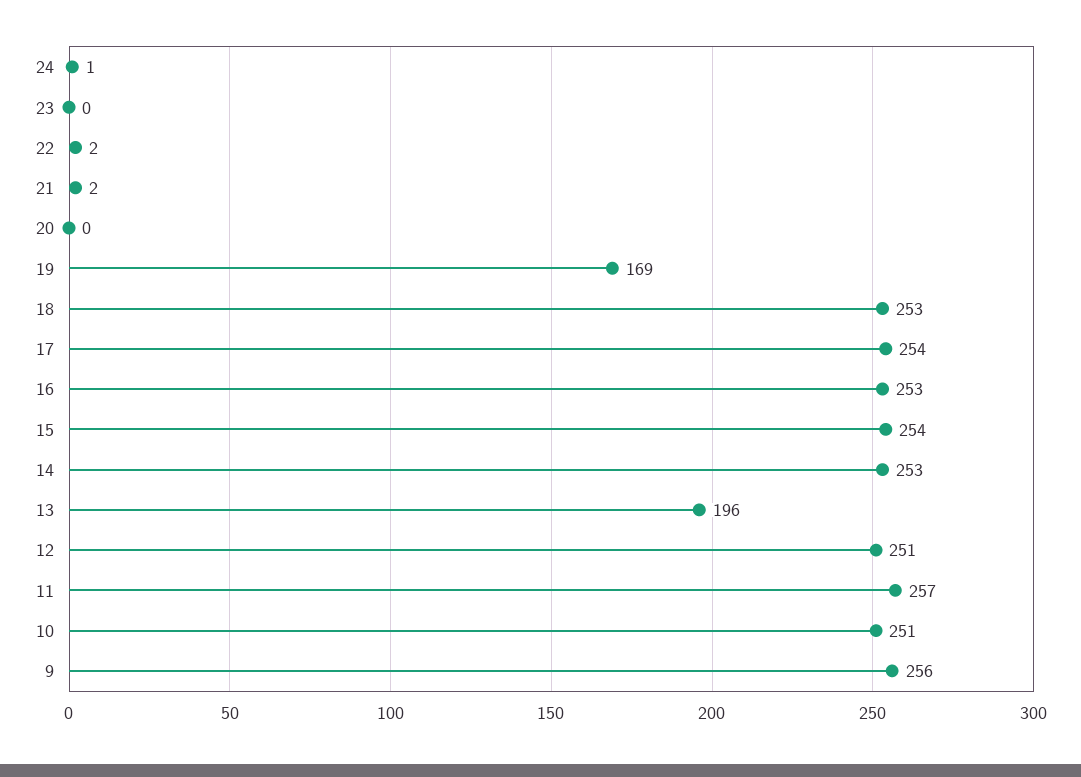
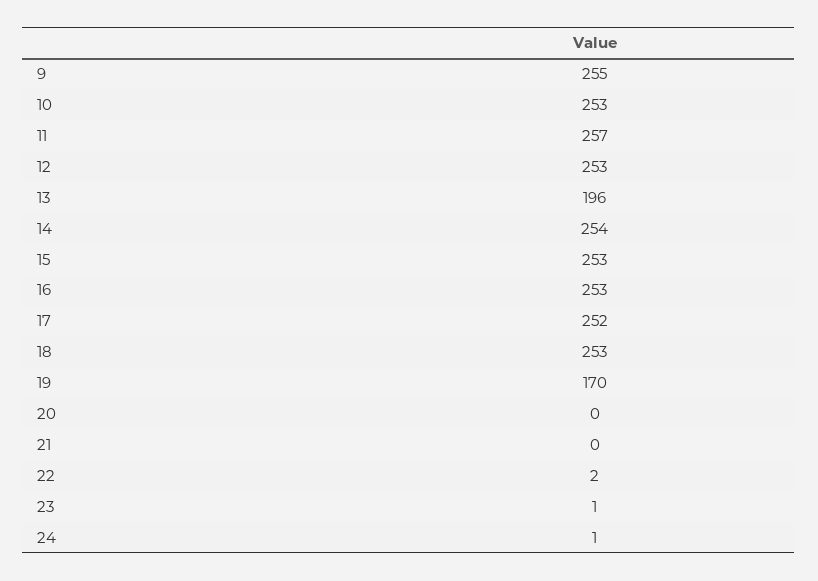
23: 0 -> 1
21: 2 -> 0
19: 169 -> 170
17: 254 -> 252
15: 254 -> 253
14: 253 -> 254
12: 251 -> 253
10: 251 -> 253
9: 256 -> 255

